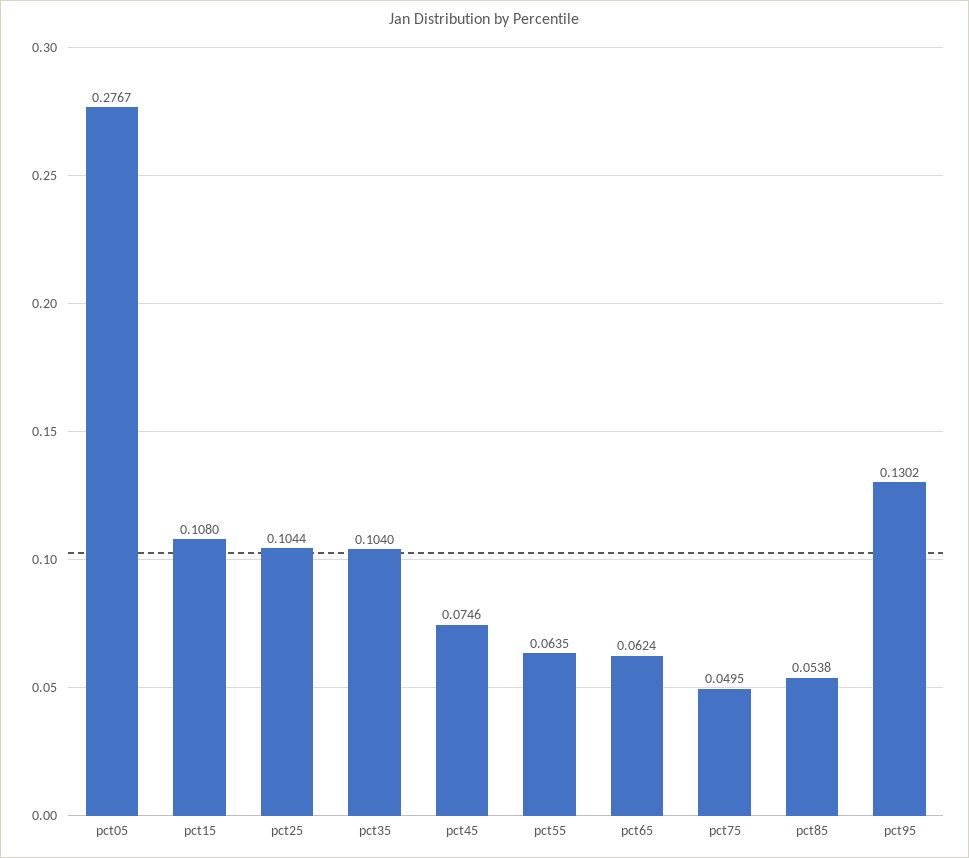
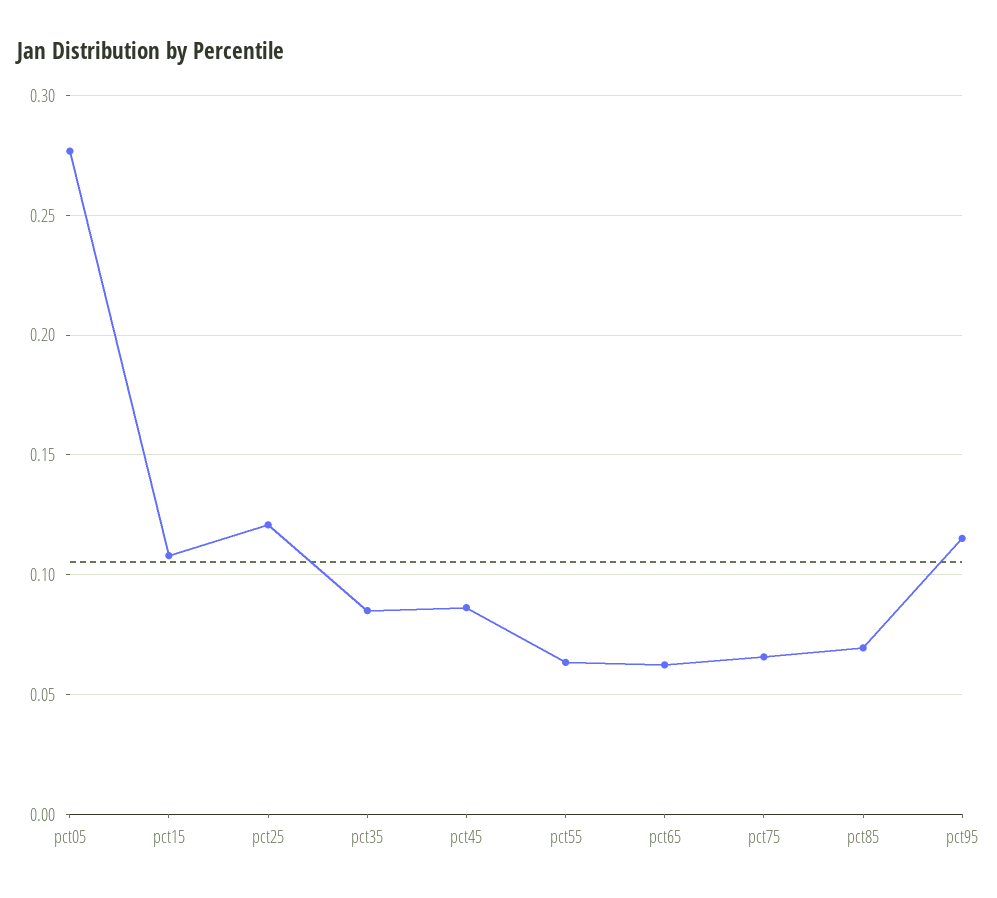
pct25: 0.1044 -> 0.12
pct35: 0.104 -> 0.085
pct45: 0.0746 -> 0.085
pct75: 0.0495 -> 0.065
pct85: 0.0538 -> 0.07
pct95: 0.1302 -> 0.115

